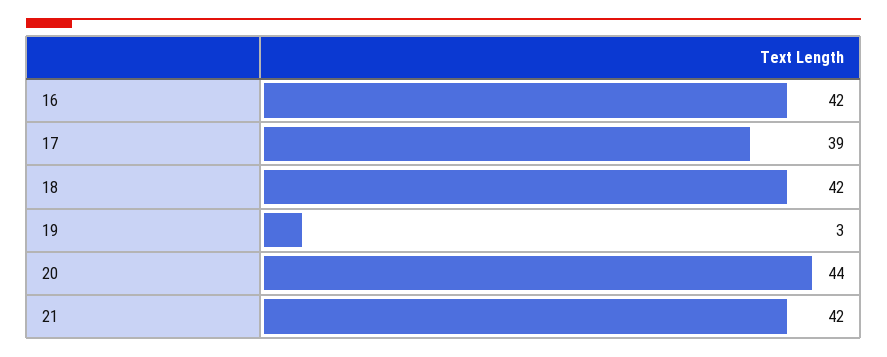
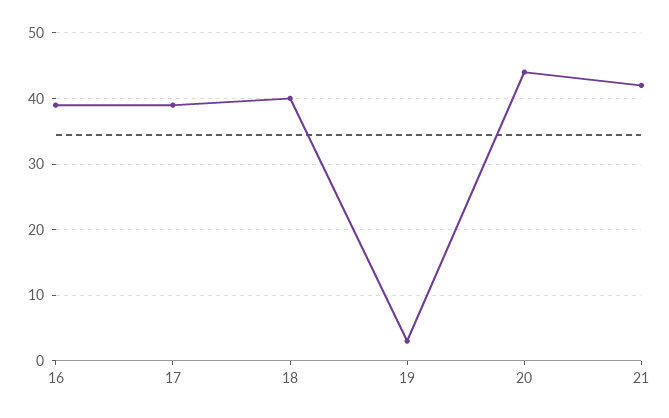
16: 42 -> 39
18: 42 -> 40

